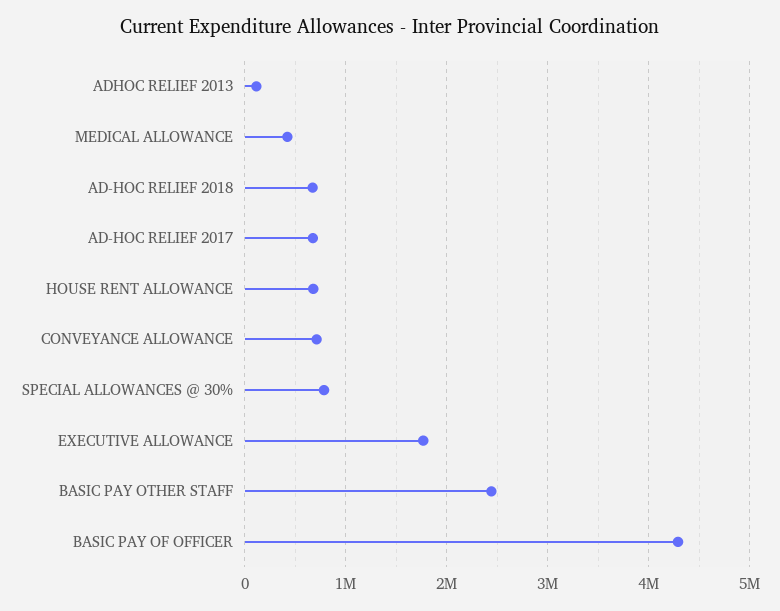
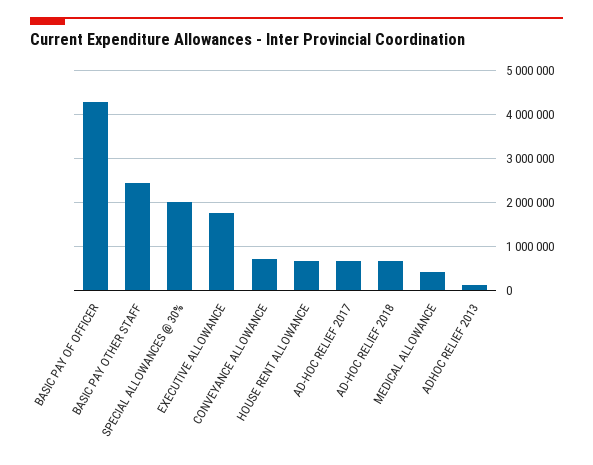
SPECIAL ALLOWANCES @ 30%: 800000 -> 2000000

